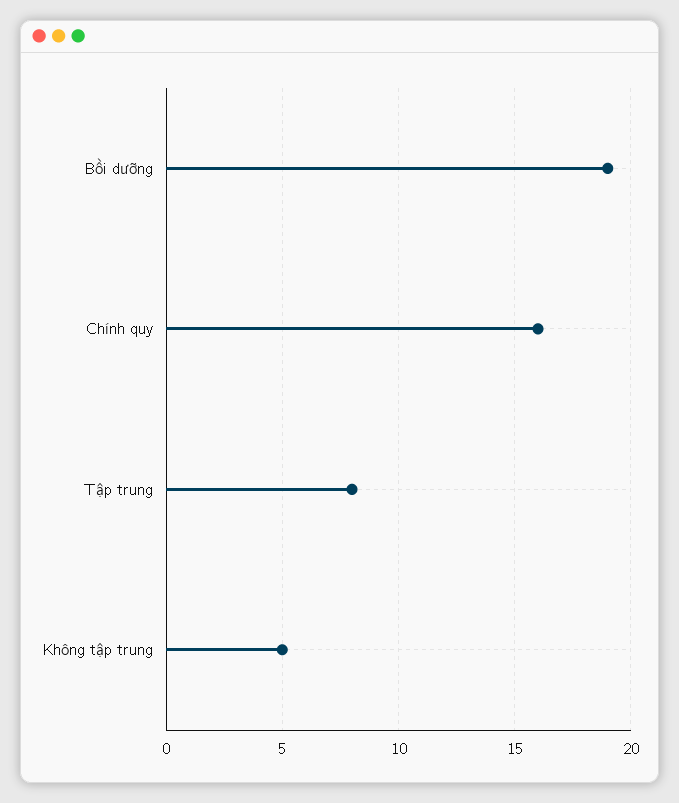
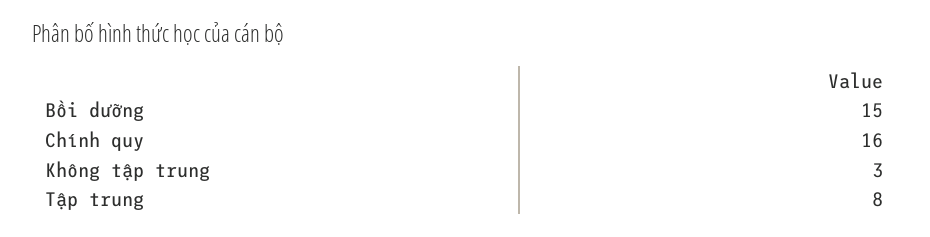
Bồi dưỡng: 19 -> 15
Không tập trung: 5 -> 3

